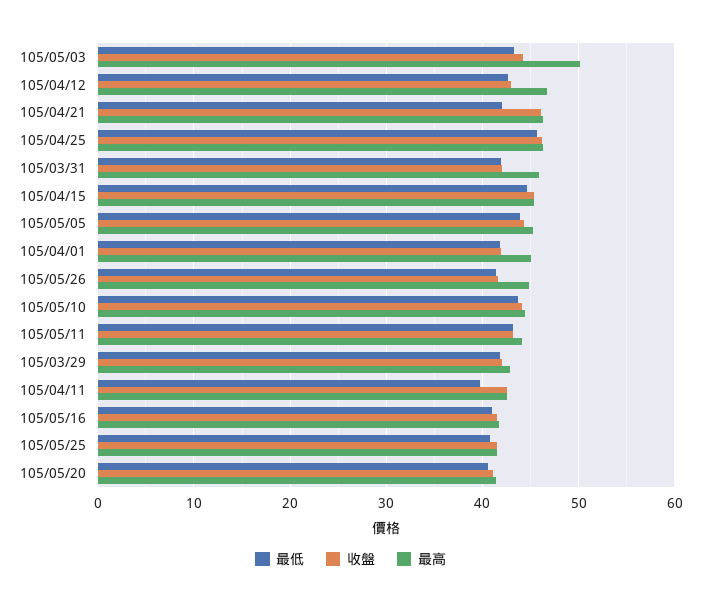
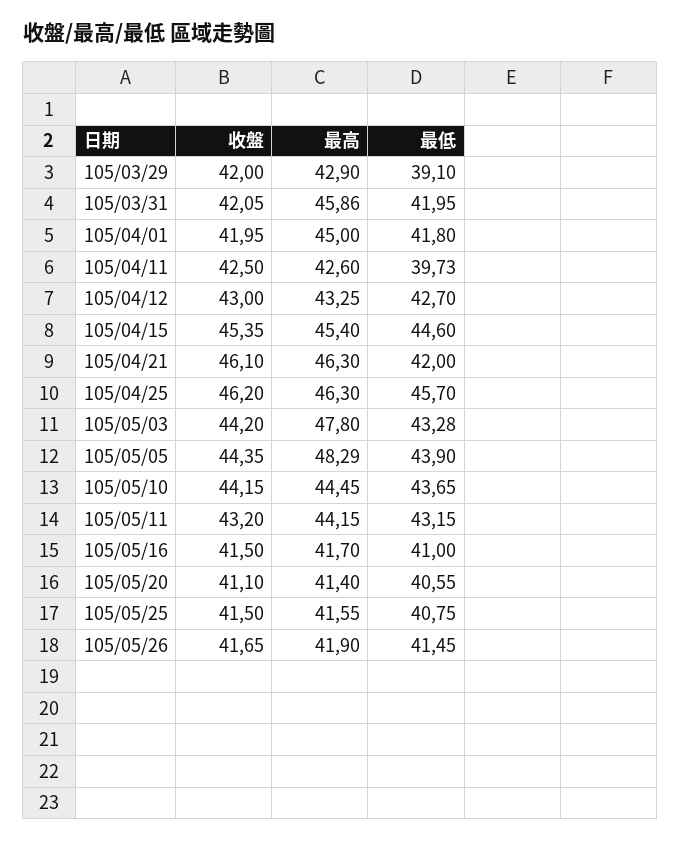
最高, 105/05/03: 50 -> 47.8
最高, 105/04/12: 47 -> 43.25
最高, 105/05/05: 45 -> 48.29
最高, 105/05/26: 45 -> 41.9
最低, 105/03/29: 42 -> 39.1

